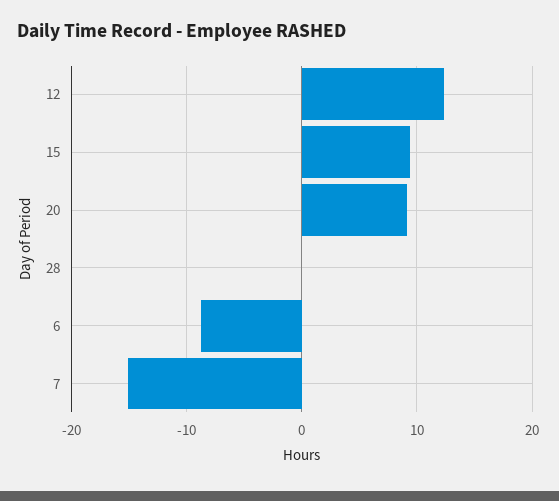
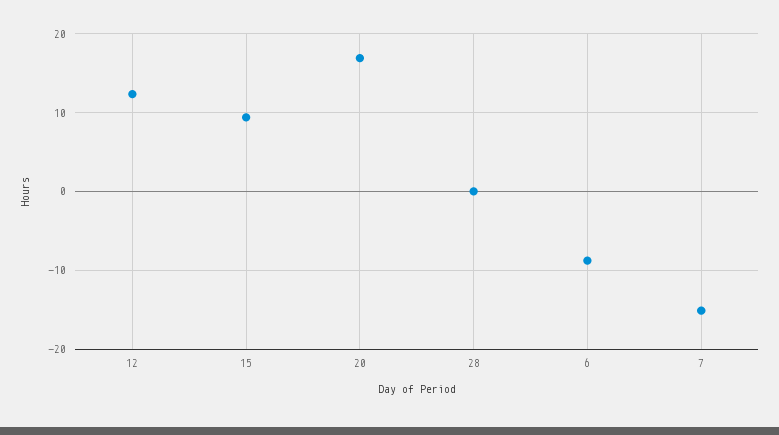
20: 9 -> 17

